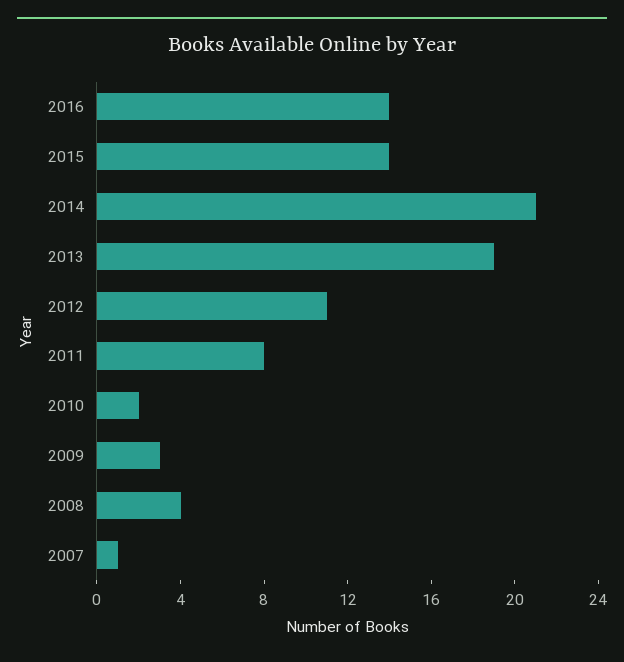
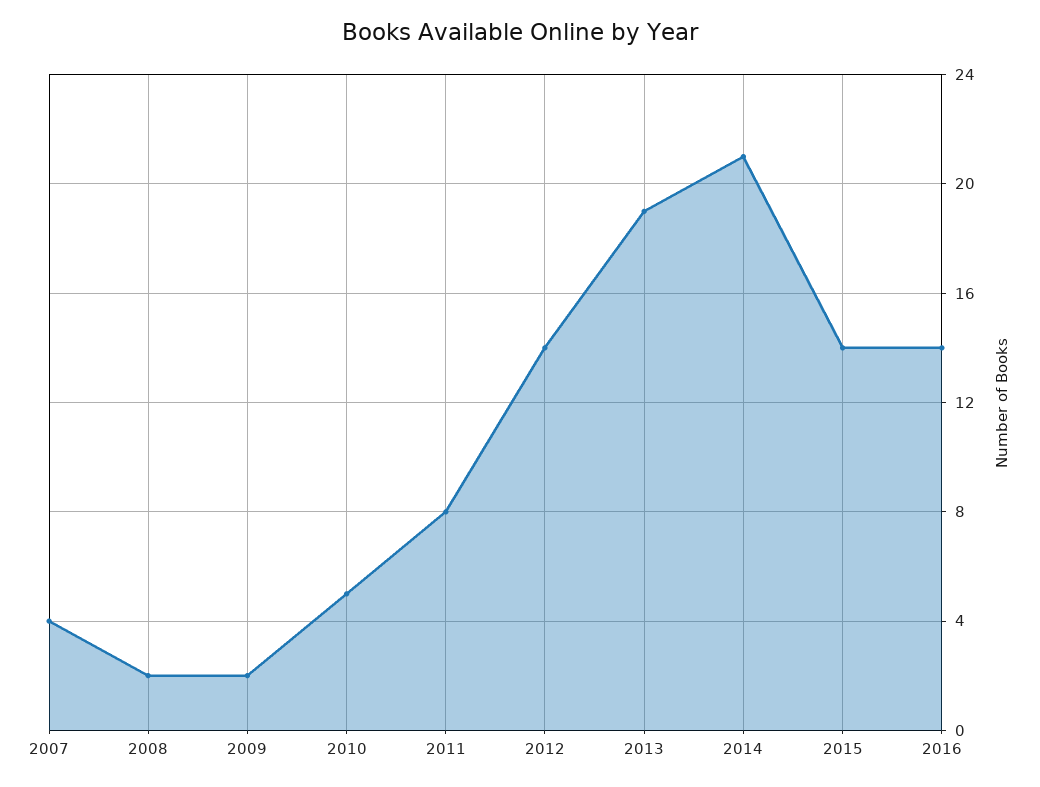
2012: 11 -> 14
2010: 2 -> 5
2009: 3 -> 2
2008: 4 -> 2
2007: 1 -> 4

